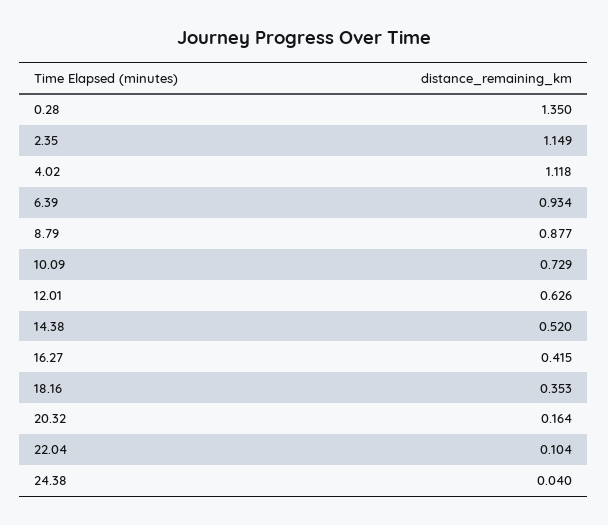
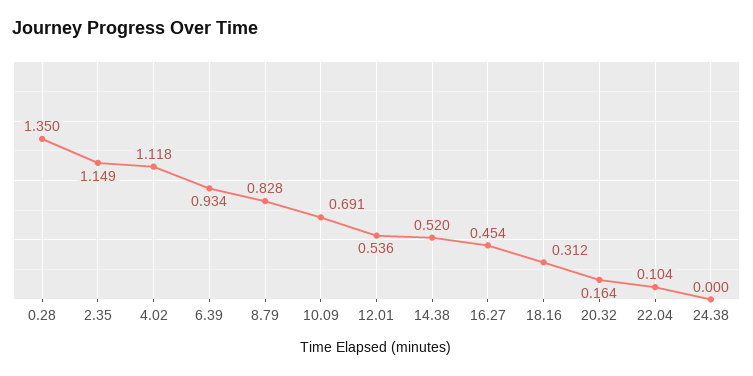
8.79: 0.877 -> 0.828
10.09: 0.729 -> 0.691
12.01: 0.626 -> 0.536
16.27: 0.415 -> 0.454
18.16: 0.353 -> 0.312
24.38: 0.04 -> 0

